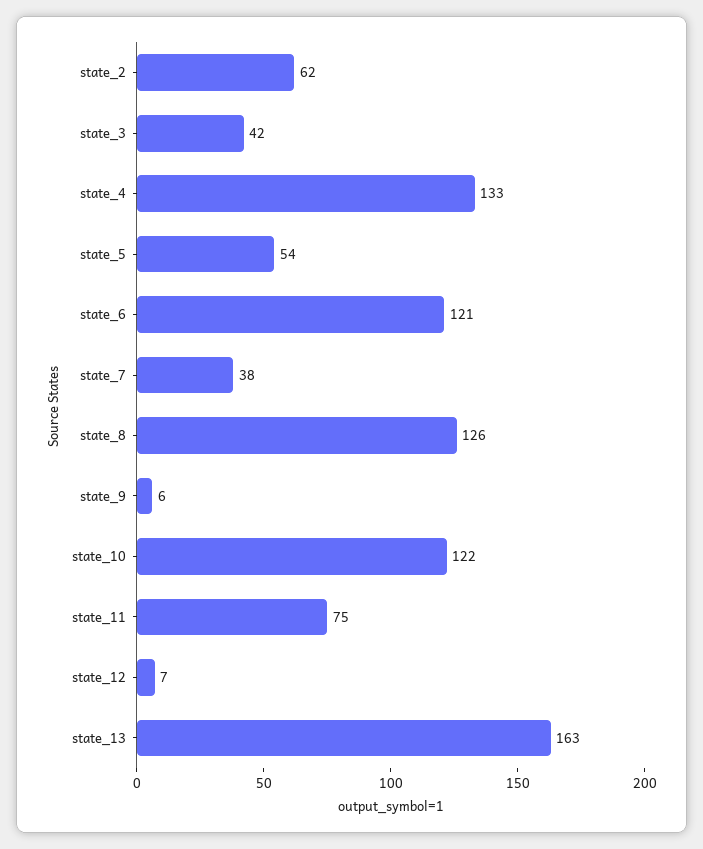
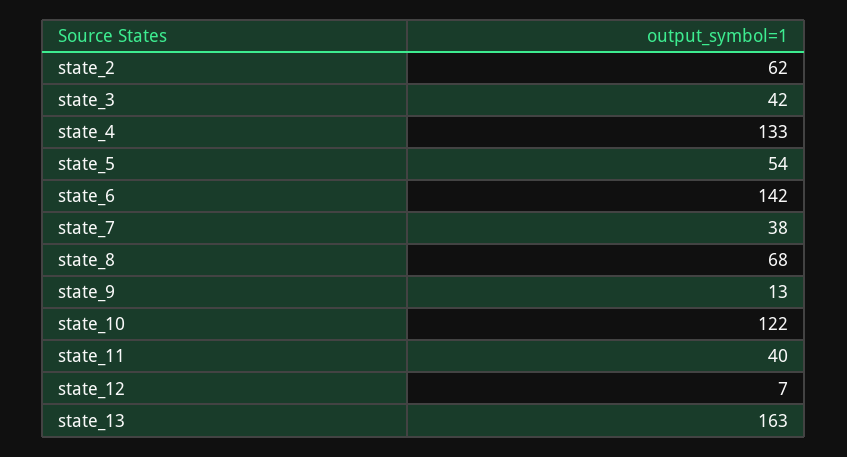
state_6: 121 -> 142
state_8: 126 -> 68
state_9: 6 -> 13
state_11: 75 -> 40

